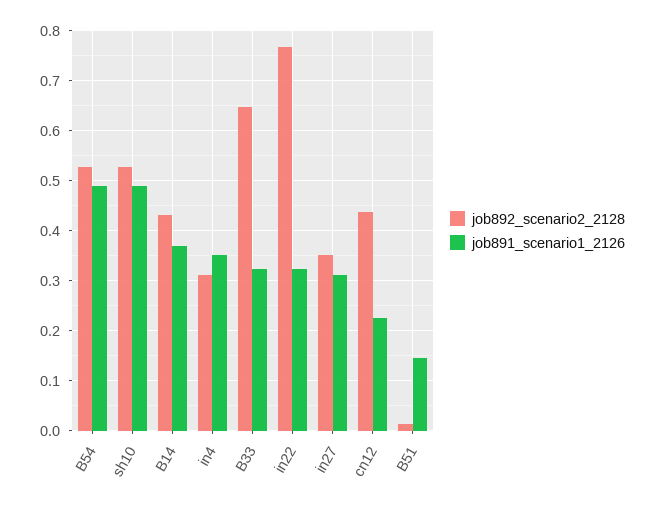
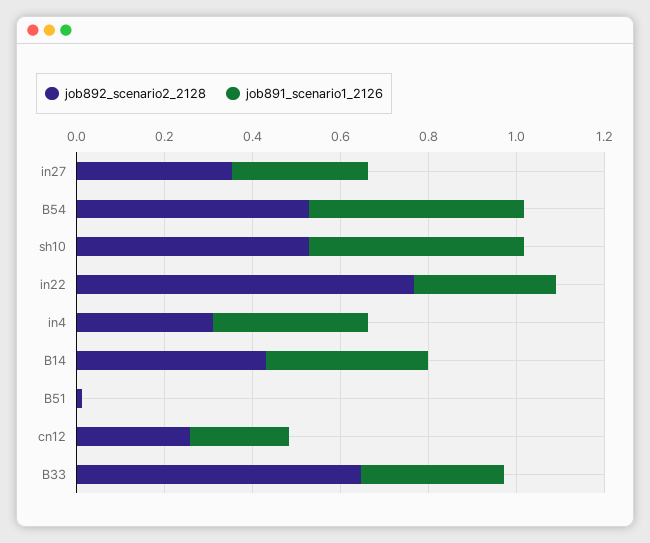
job892_scenario2_2128, cn12: 0.44 -> 0.25
job891_scenario1_2126, B51: 0.14 -> 0

